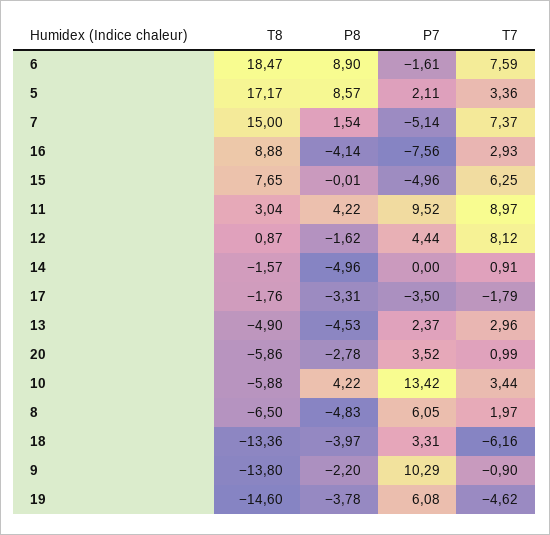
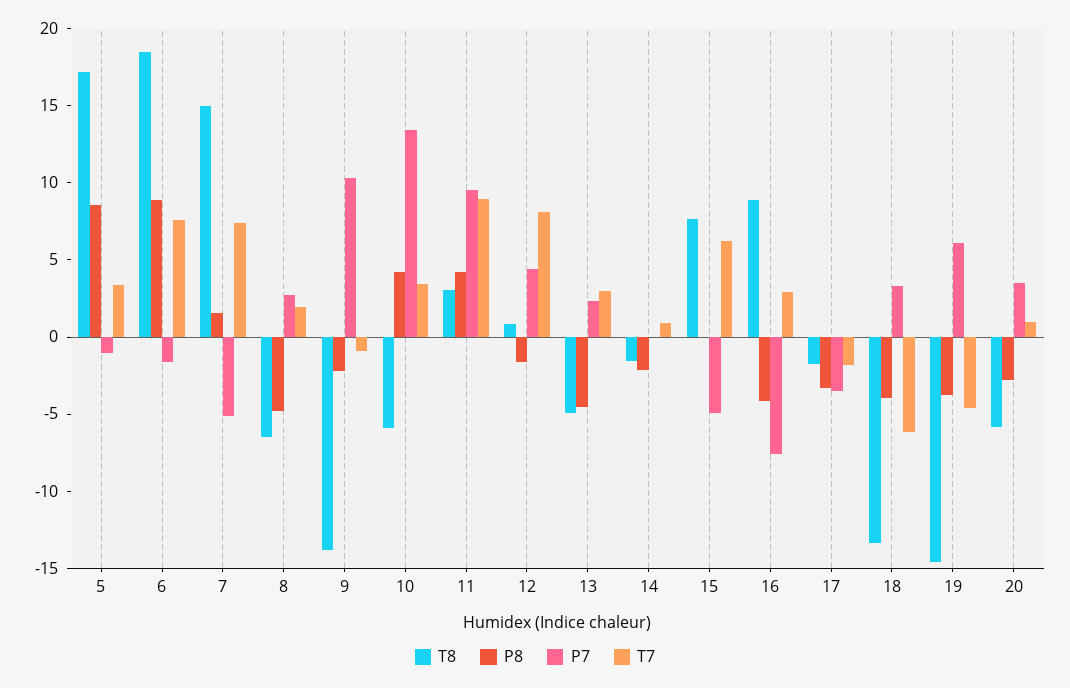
P7, 5: 2.11 -> -1
P8, 14: -4.96 -> -2
P7, 8: 6.05 -> 3

